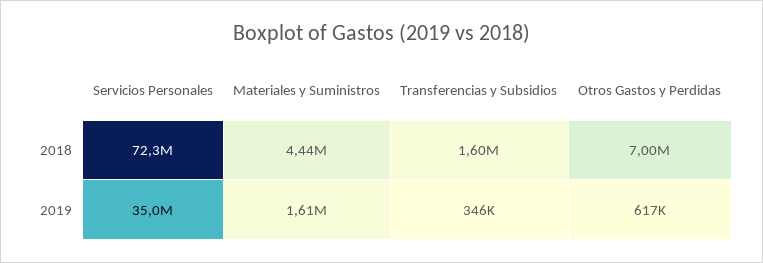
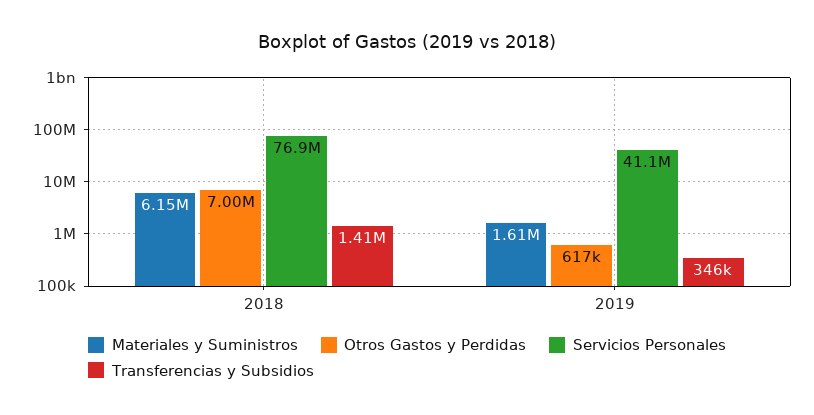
Servicios Personales, 2018: 72300000 -> 76900000
Materiales y Suministros, 2018: 4440000 -> 6150000
Transferencias y Subsidios, 2018: 1600000 -> 1410000
Servicios Personales, 2019: 35000000 -> 41100000

